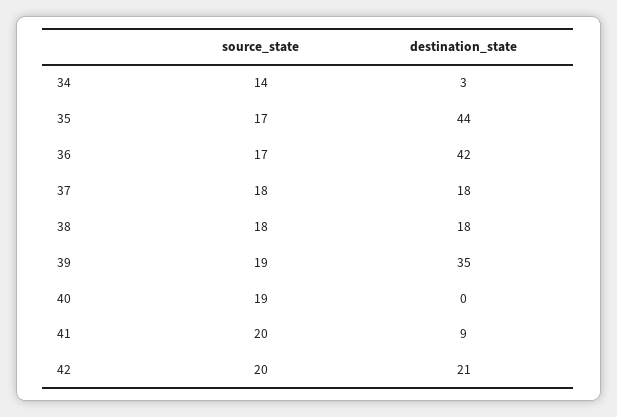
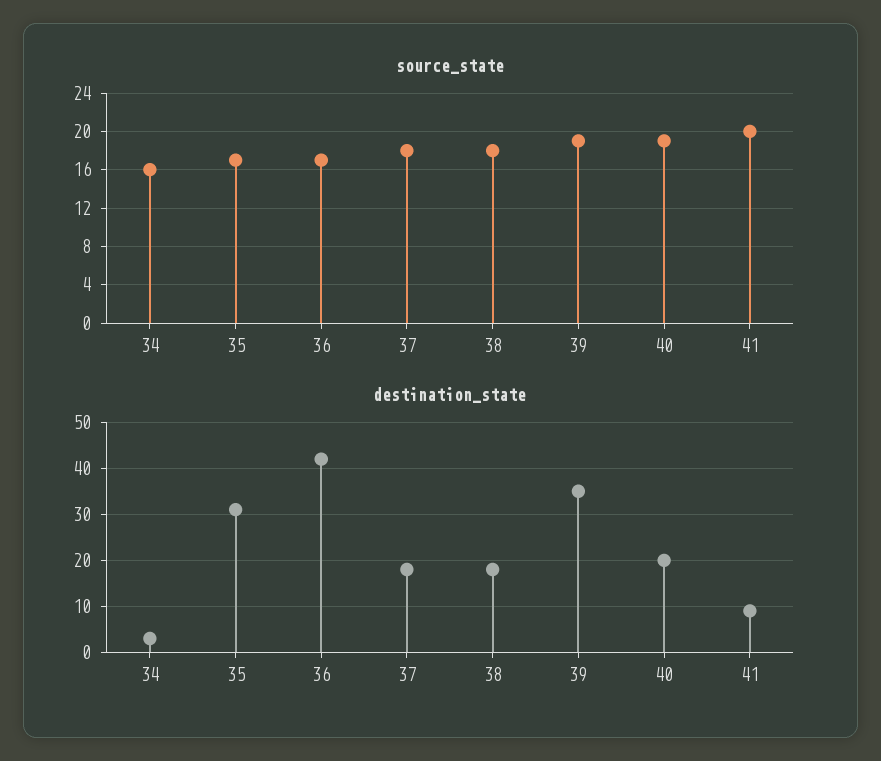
source_state, 34: 14 -> 16
destination_state, 35: 44 -> 30
destination_state, 40: 0 -> 20
source_state, 42: 20 -> none
destination_state, 42: 21 -> none

